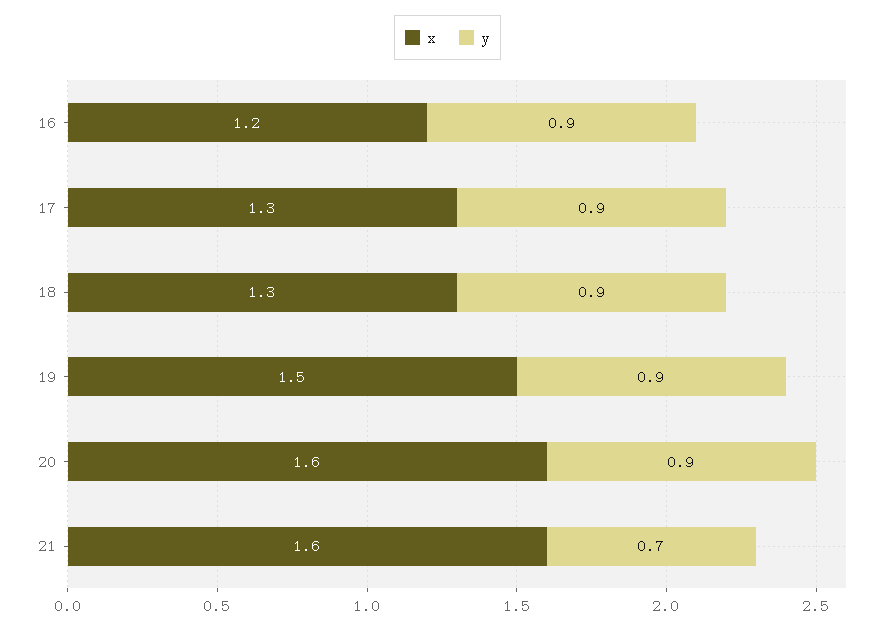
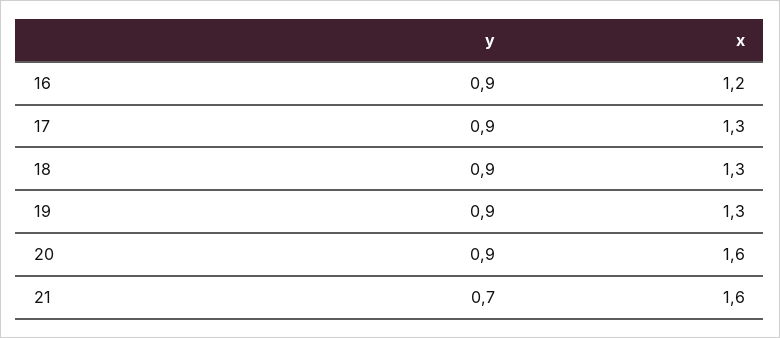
x, 19: 1.5 -> 1.3

